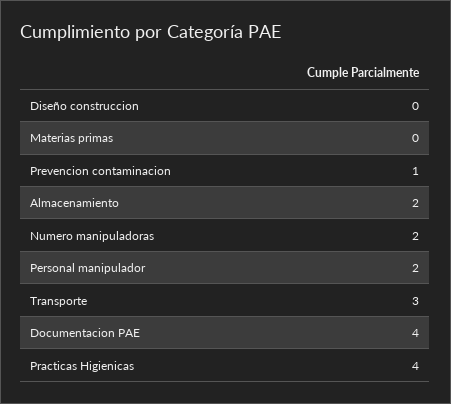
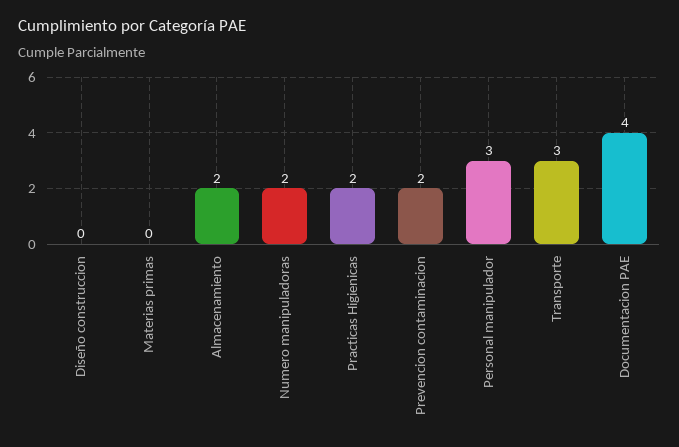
Prevencion contaminacion: 1 -> 2
Personal manipulador: 2 -> 3
Practicas Higienicas: 4 -> 2

